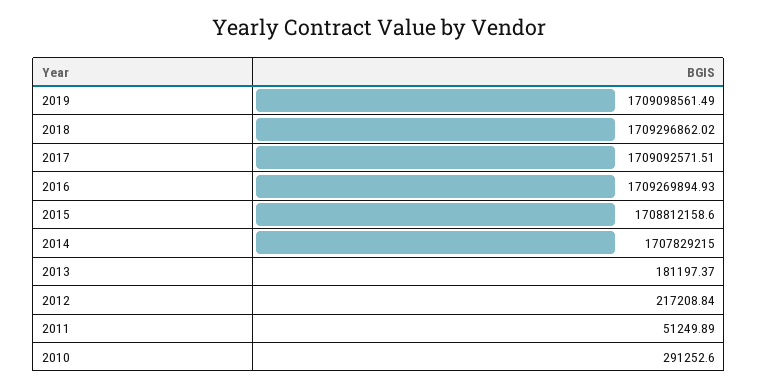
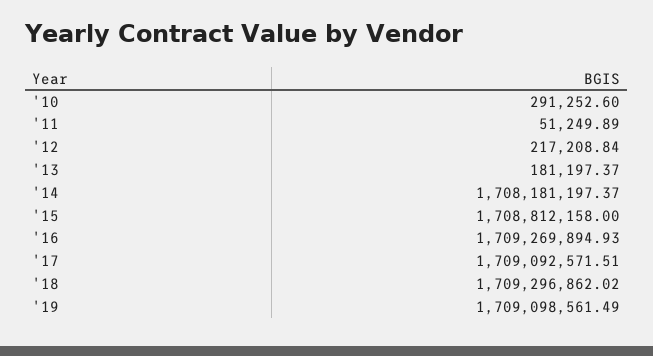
2015: 1708812158.6 -> 1708812158
2014: 1707829215 -> 1708181197.37

